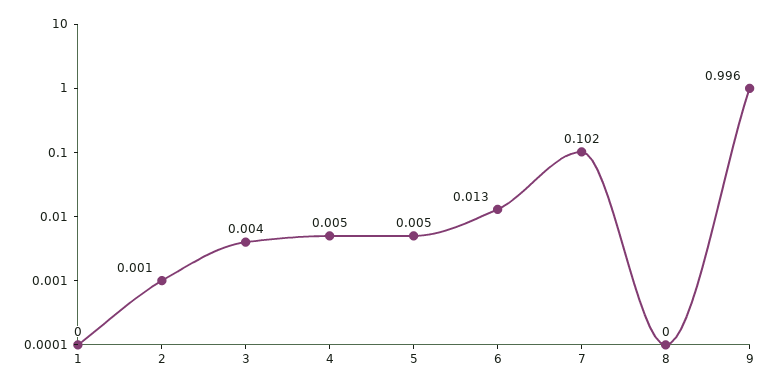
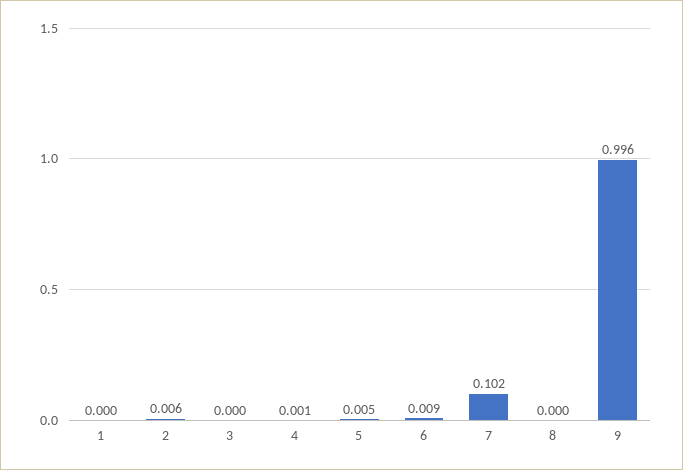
2: 0.001 -> 0.006
3: 0.004 -> 0
4: 0.005 -> 0.001
6: 0.013 -> 0.009

